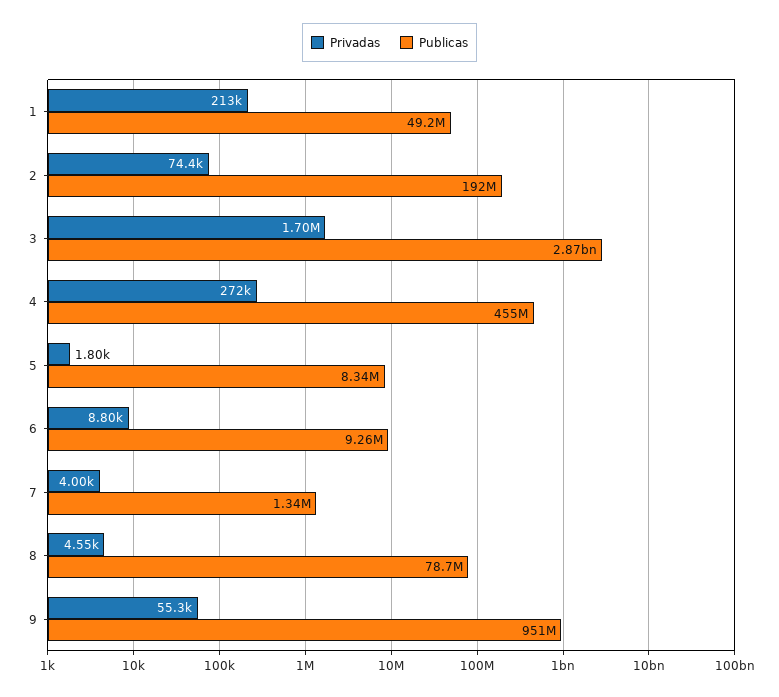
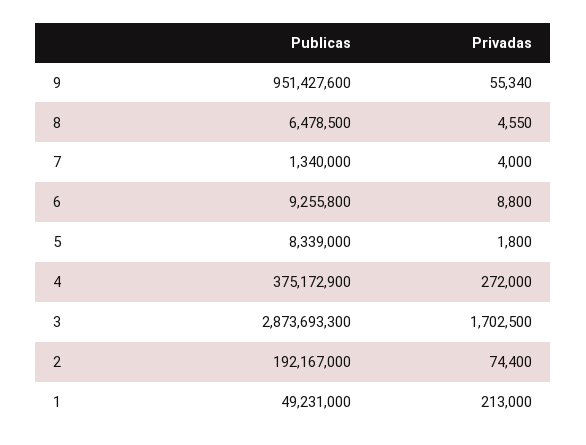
Publicas, 4: 455000000 -> 375172900
Publicas, 8: 78700000 -> 6478500

